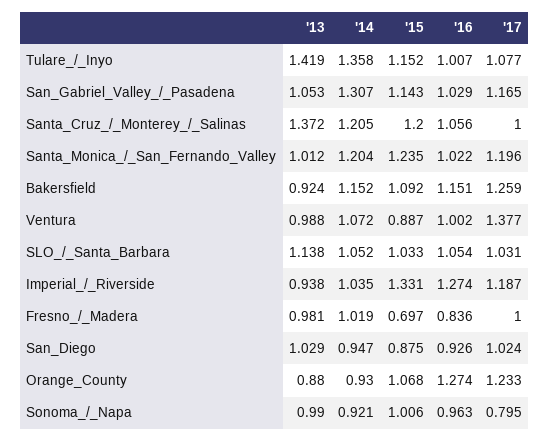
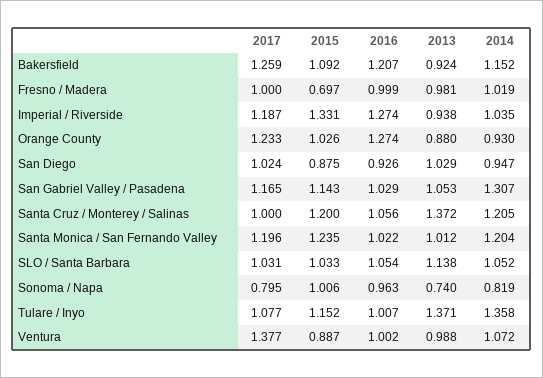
'13, Tulare_/_Inyo: 1.419 -> 1.371
'16, Bakersfield: 1.151 -> 1.207
'16, Fresno_/_Madera: 0.836 -> 0.999
'15, Orange_County: 1.068 -> 1.026
'13, Sonoma_/_Napa: 0.99 -> 0.74
'14, Sonoma_/_Napa: 0.921 -> 0.819

